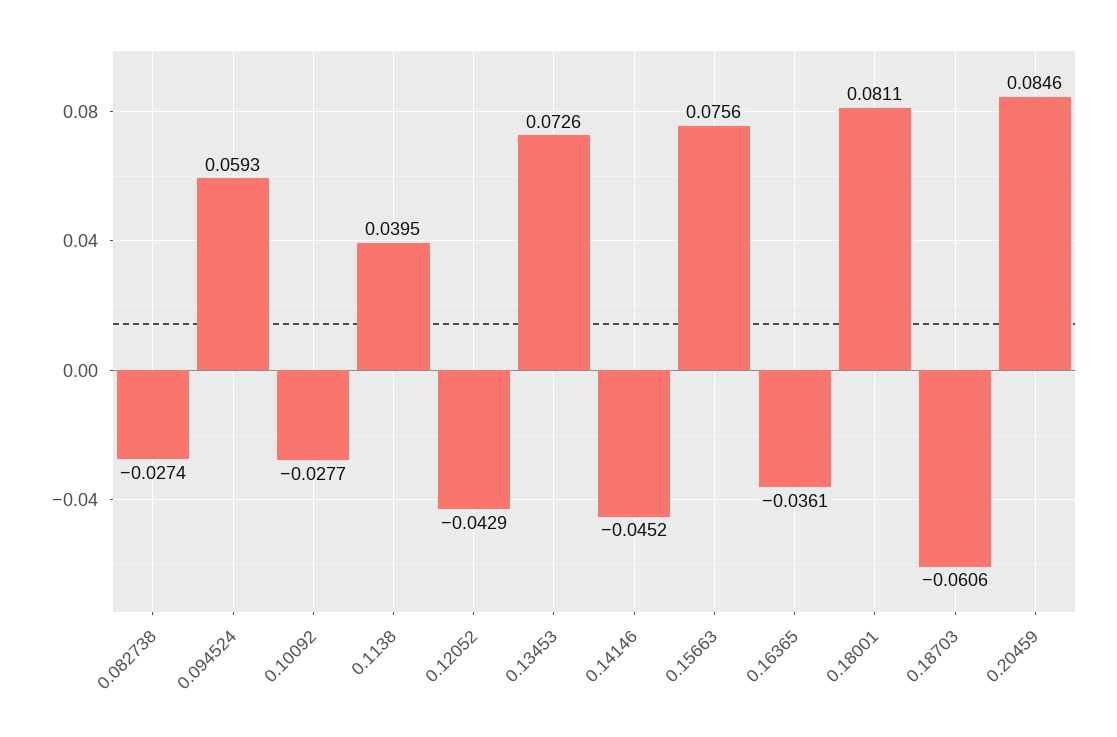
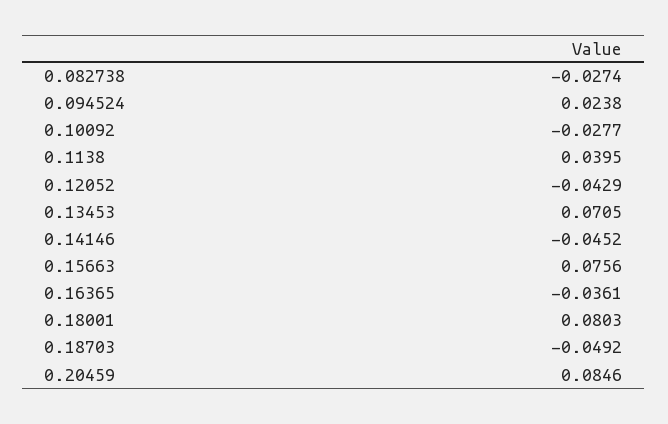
0.094524: 0.0593 -> 0.0238
0.13453: 0.0726 -> 0.0705
0.18001: 0.0811 -> 0.0803
0.18703: -0.0606 -> -0.0492

